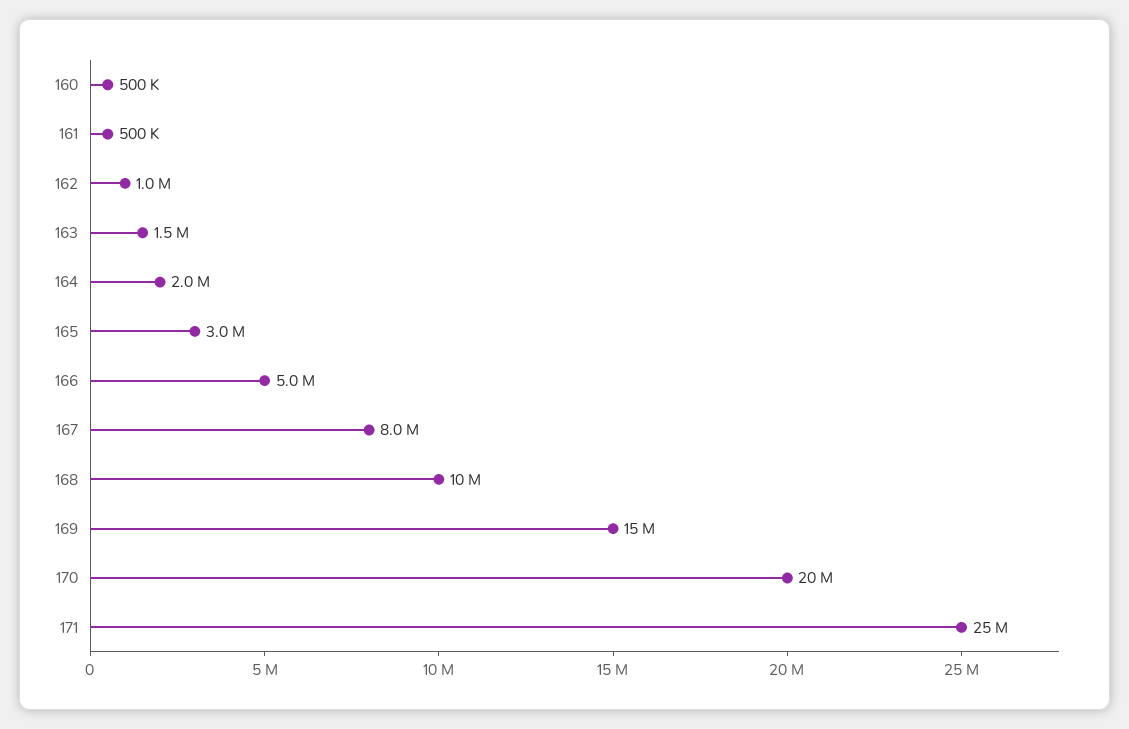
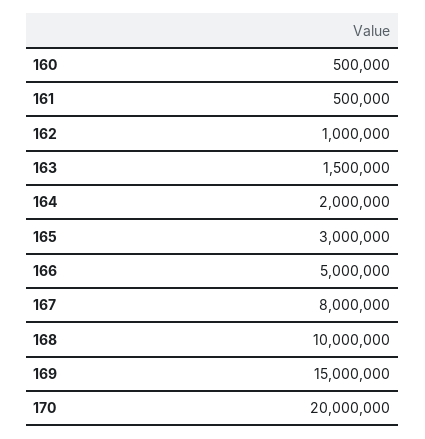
171: 25000000 -> none

